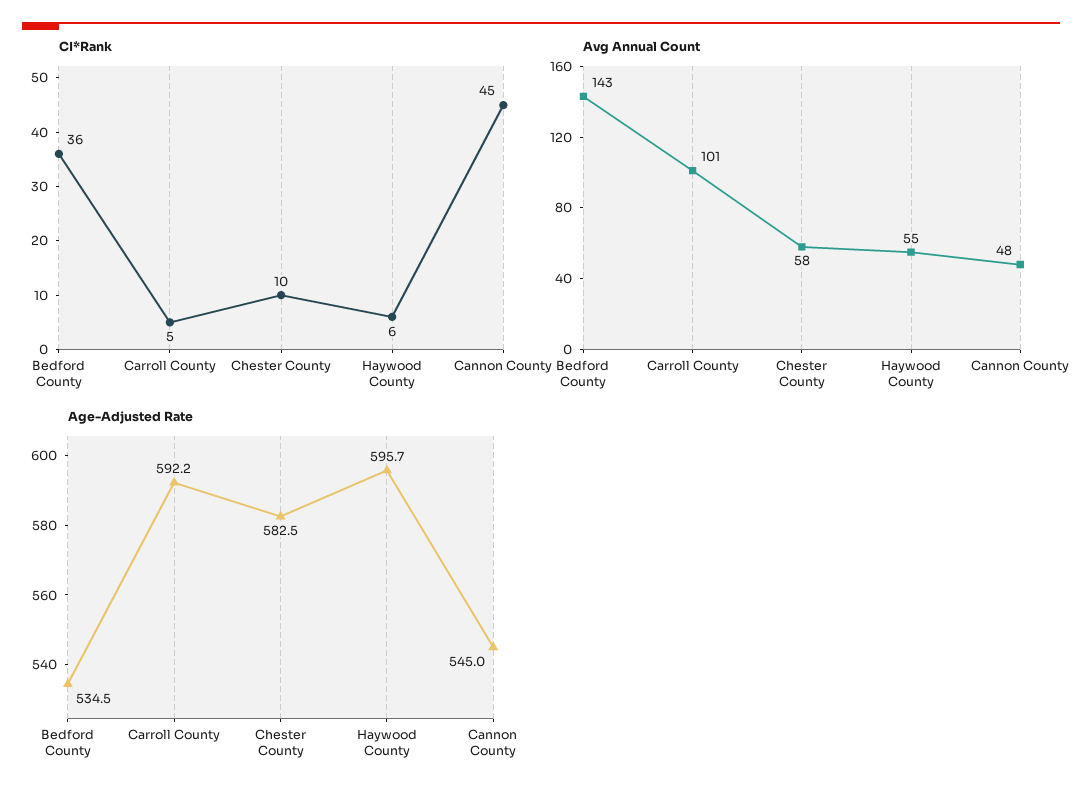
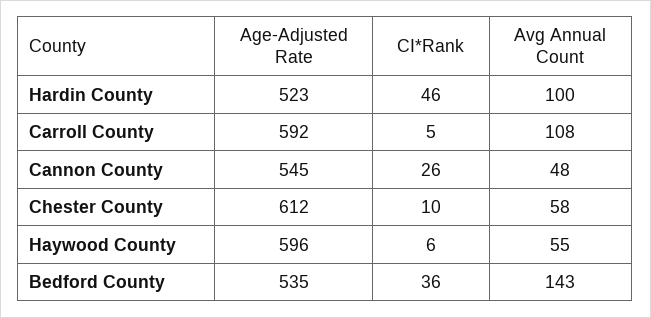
CI*Rank, Cannon County: 45 -> 26
Avg Annual Count, Carroll County: 101 -> 108
Age-Adjusted Rate, Chester County: 582.5 -> 612
Age-Adjusted Rate, Hardin County: none -> 523
CI*Rank, Hardin County: none -> 46
Avg Annual Count, Hardin County: none -> 100

